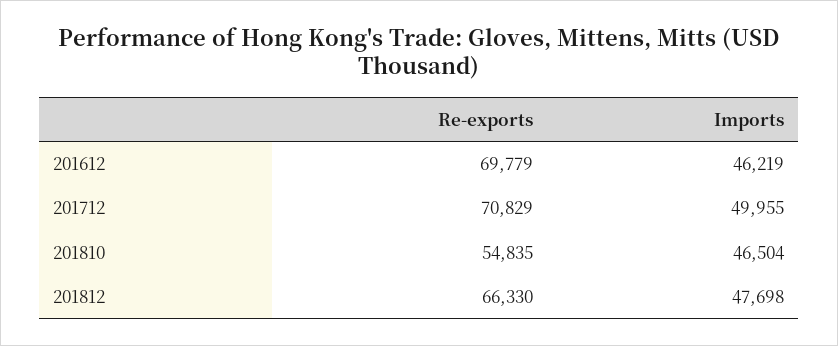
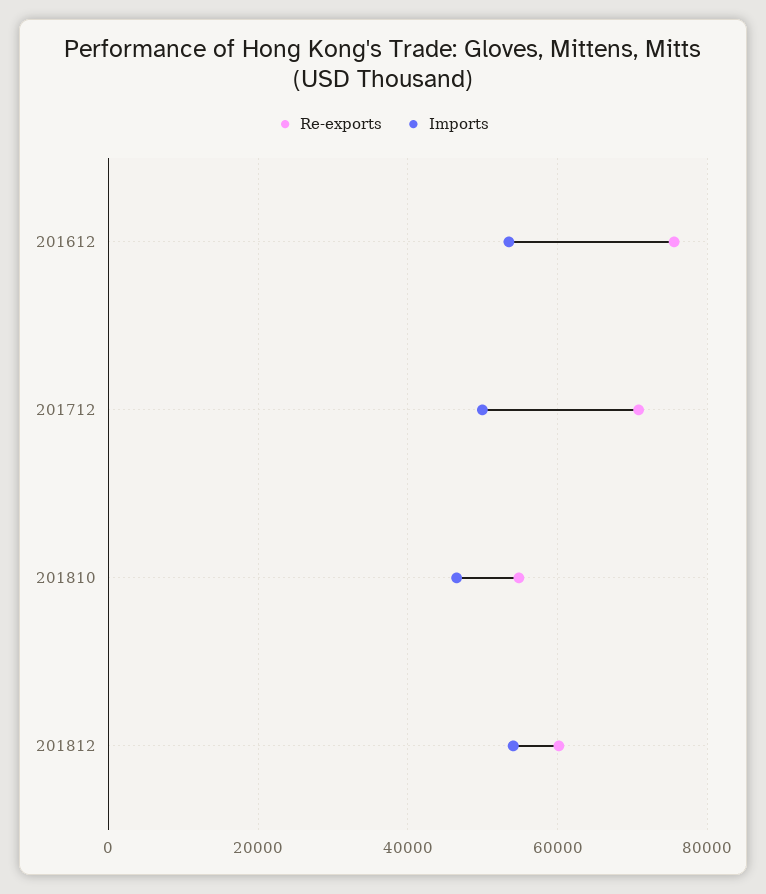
Re-exports, 201612: 69779 -> 76000
Imports, 201612: 46219 -> 54000
Re-exports, 201812: 66330 -> 60000
Imports, 201812: 47698 -> 54000

